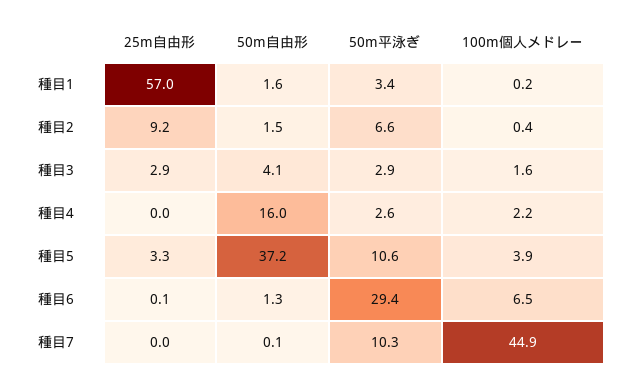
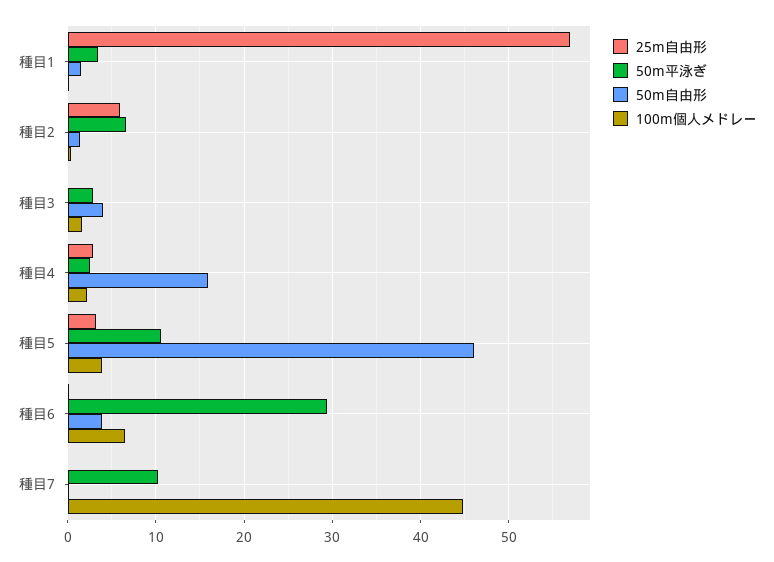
25m自由形, 種目2: 9.2 -> 6
25m自由形, 種目3: 2.9 -> 0
25m自由形, 種目4: 0 -> 3
50m自由形, 種目5: 37.2 -> 46
50m自由形, 種目6: 1.3 -> 4

